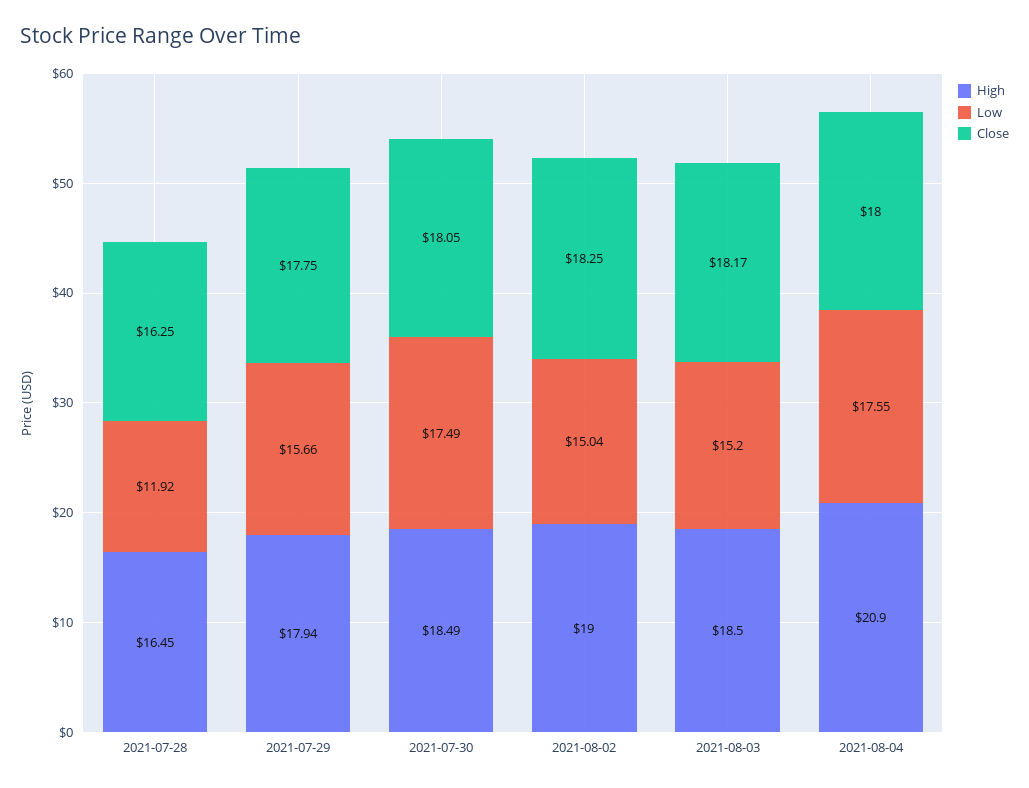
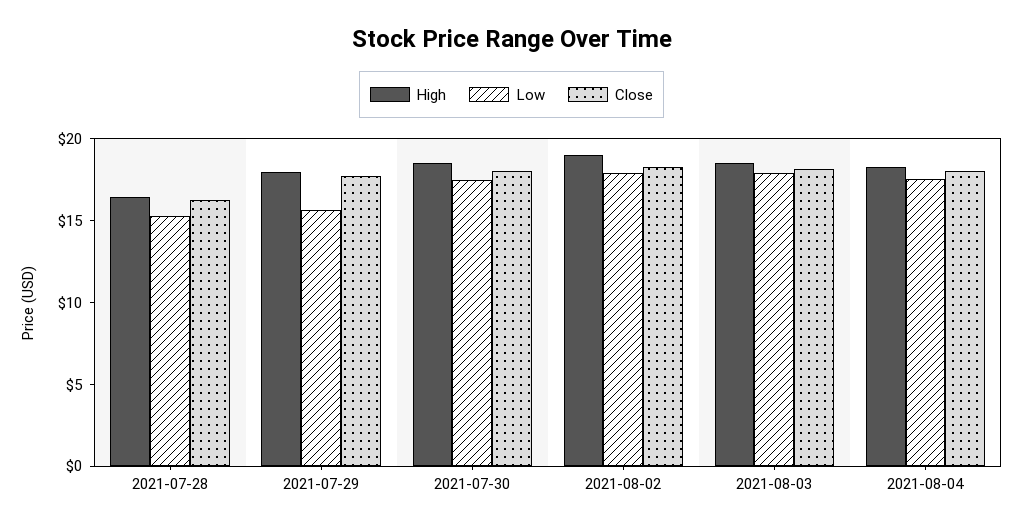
Low, 2021-07-28: 11.92 -> 15
Low, 2021-08-02: 15.04 -> 18
Low, 2021-08-03: 15.2 -> 18
High, 2021-08-04: 20.9 -> 18

